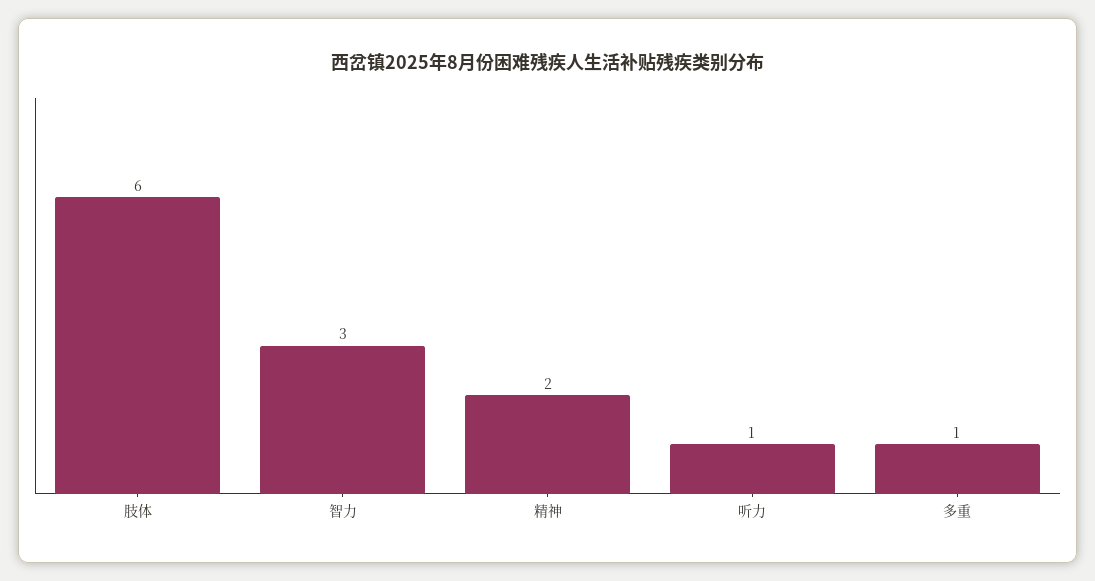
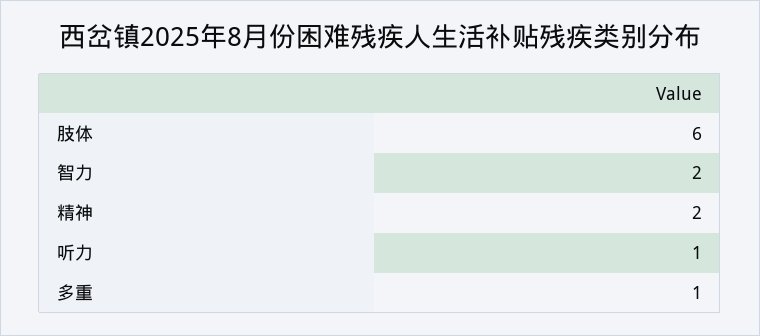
智力: 3 -> 2

